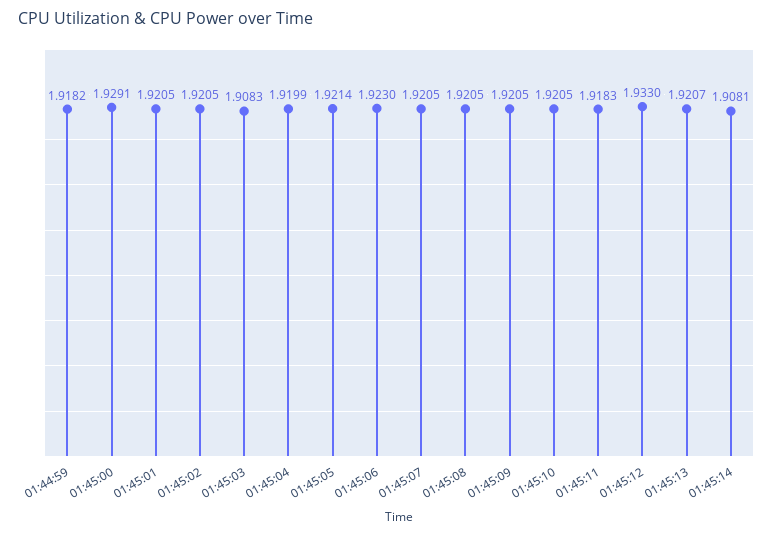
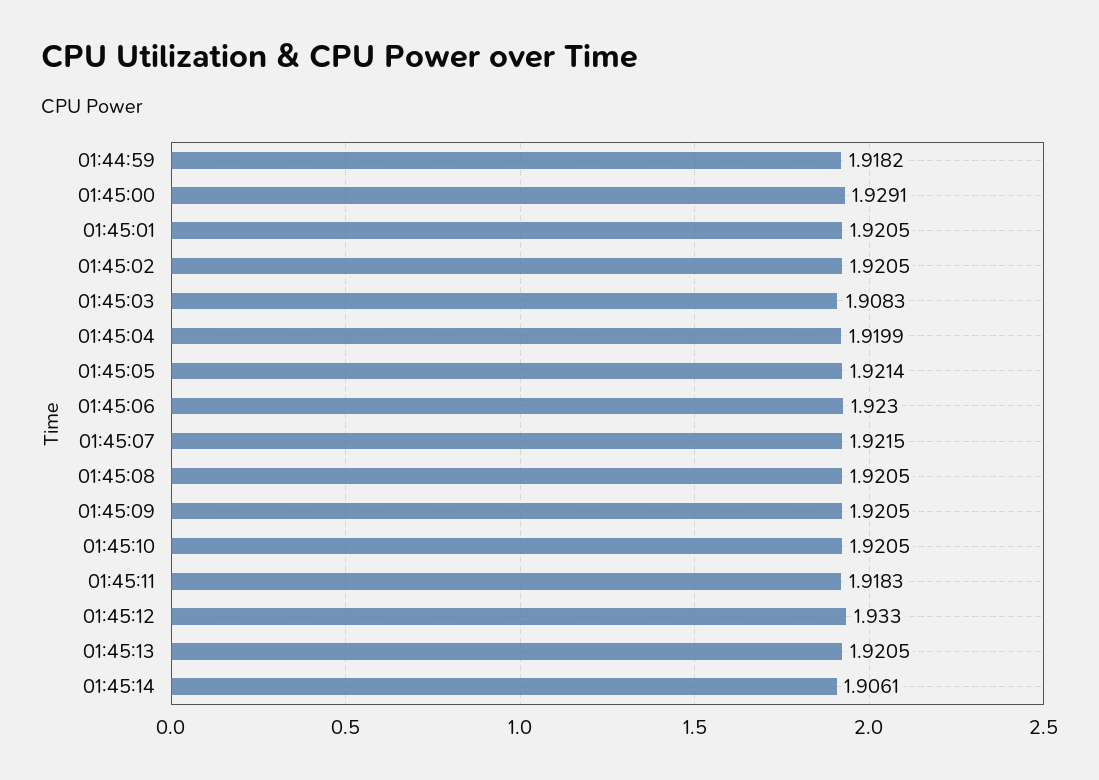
01:45:07: 1.9205 -> 1.9215
01:45:13: 1.9207 -> 1.9205
01:45:14: 1.9081 -> 1.9061

